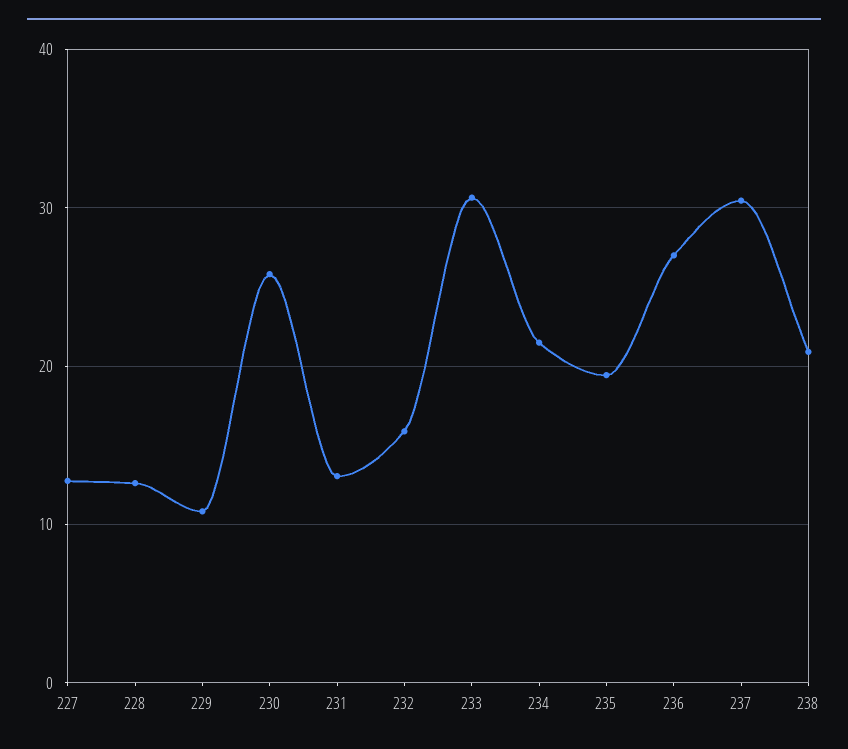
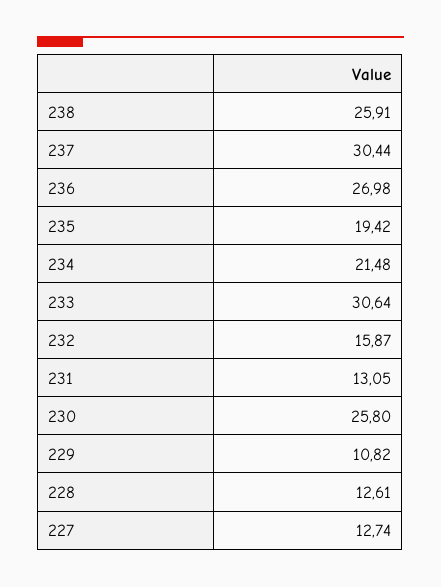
238: 21 -> 25.91

